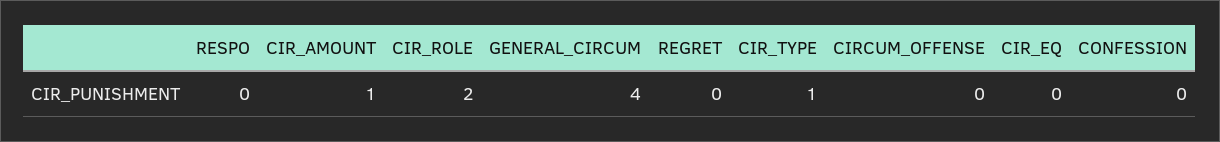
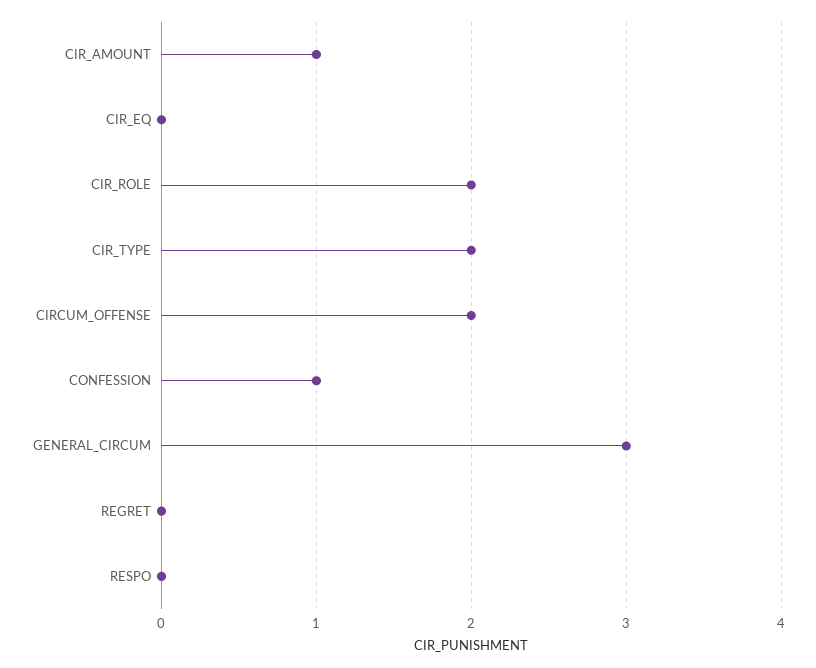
GENERAL_CIRCUM: 4 -> 3
CIR_TYPE: 1 -> 2
CIRCUM_OFFENSE: 0 -> 2
CONFESSION: 0 -> 1

